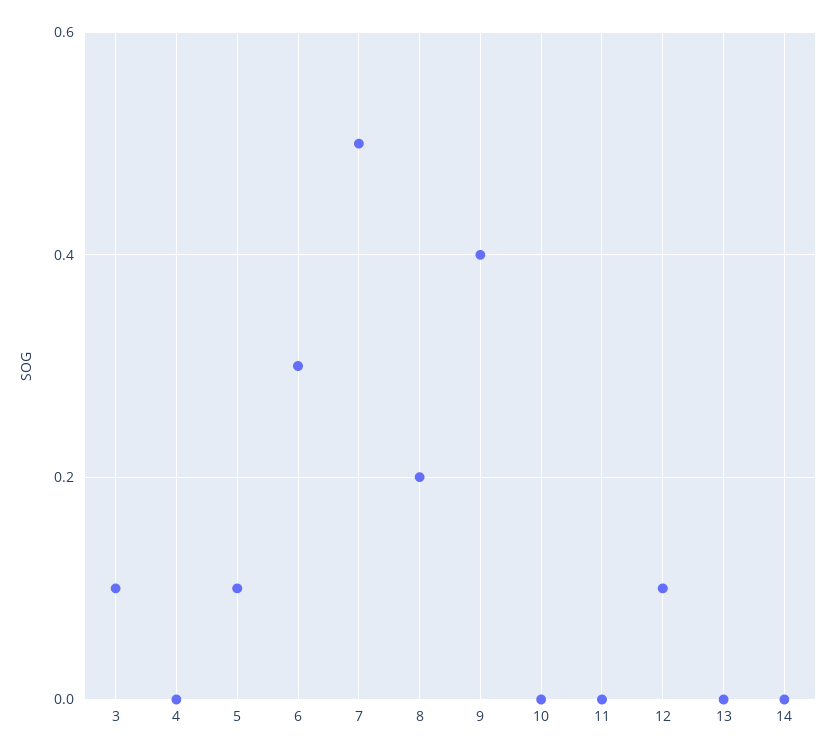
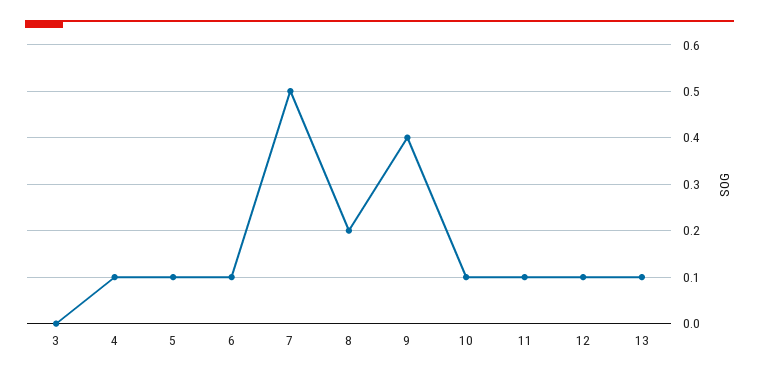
3: 0.1 -> 0
4: 0 -> 0.1
6: 0.3 -> 0.1
10: 0 -> 0.1
11: 0 -> 0.1
13: 0 -> 0.1
14: 0 -> none

